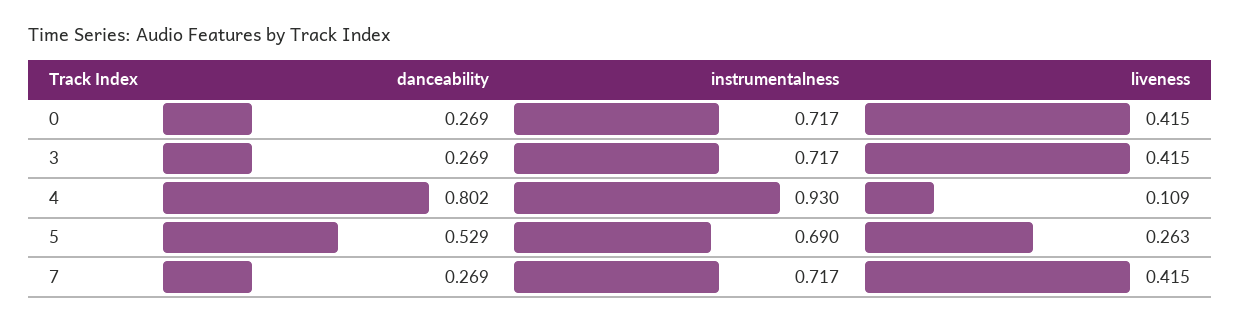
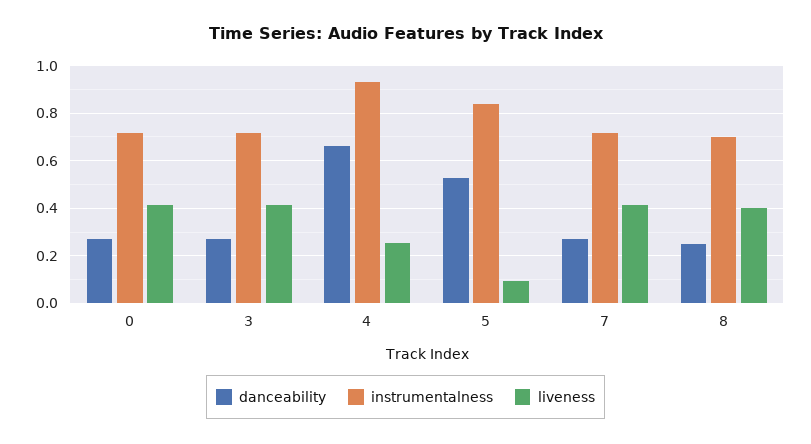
danceability, 4: 0.802 -> 0.65
liveness, 4: 0.109 -> 0.25
instrumentalness, 5: 0.69 -> 0.85
liveness, 5: 0.263 -> 0.1
danceability, 8: none -> 0.25
instrumentalness, 8: none -> 0.7
liveness, 8: none -> 0.4

